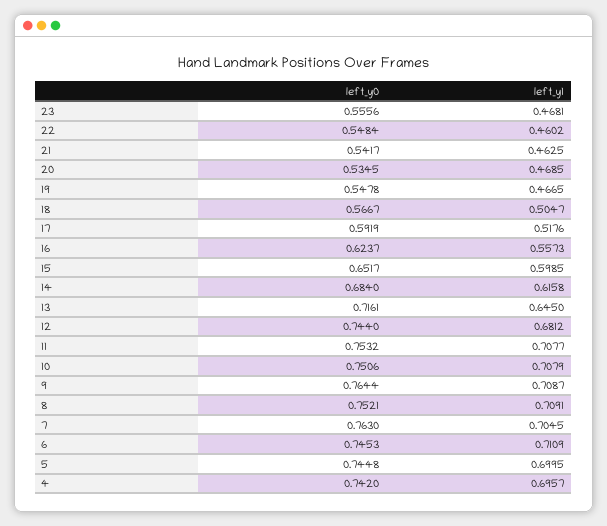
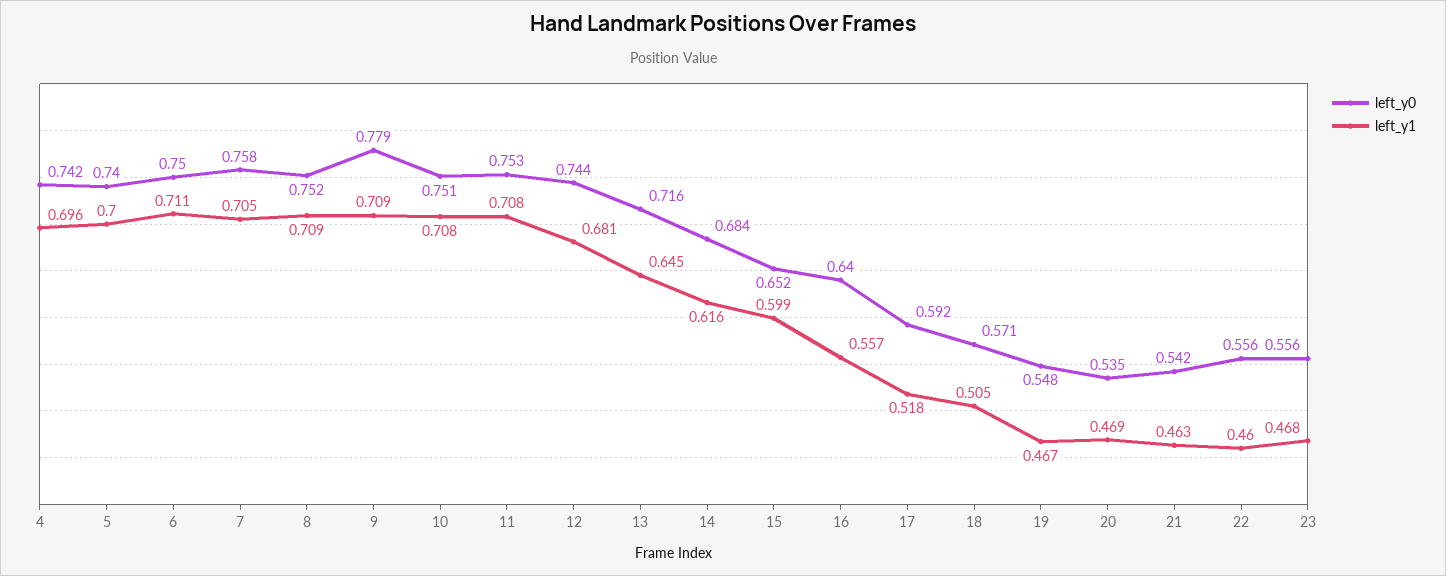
left_y0, 22: 0.5484 -> 0.556
left_y0, 18: 0.5667 -> 0.571
left_y0, 16: 0.6237 -> 0.64
left_y0, 9: 0.7644 -> 0.779
left_y0, 7: 0.763 -> 0.758
left_y0, 6: 0.7453 -> 0.75
left_y0, 5: 0.7448 -> 0.74

